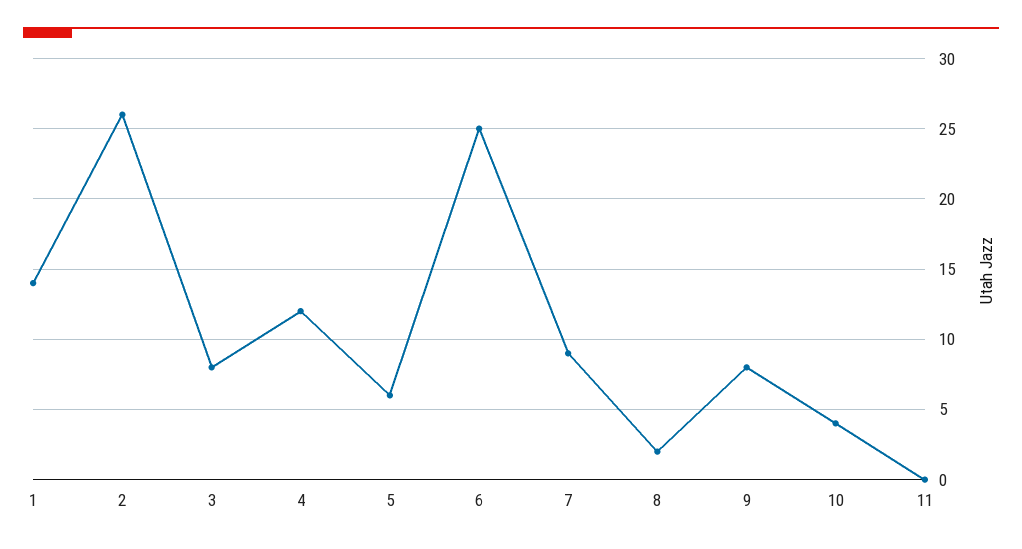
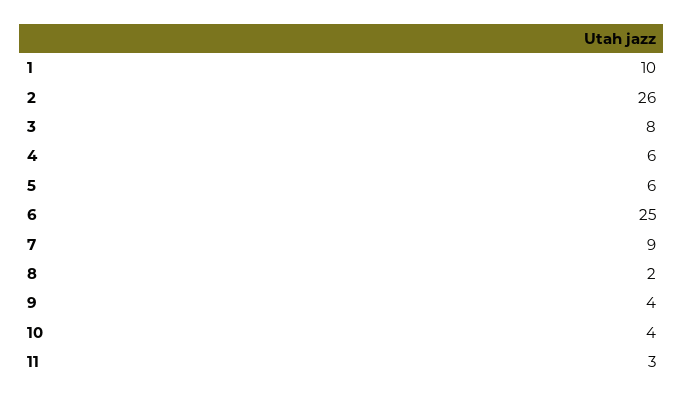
1: 14 -> 10
4: 12 -> 6
9: 8 -> 4
11: 0 -> 3

